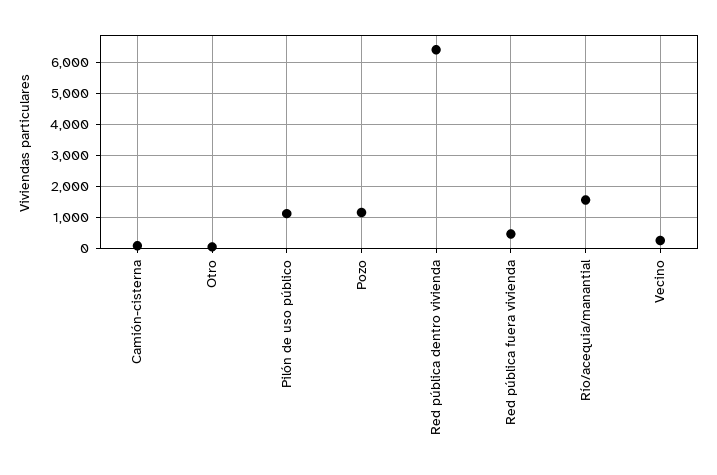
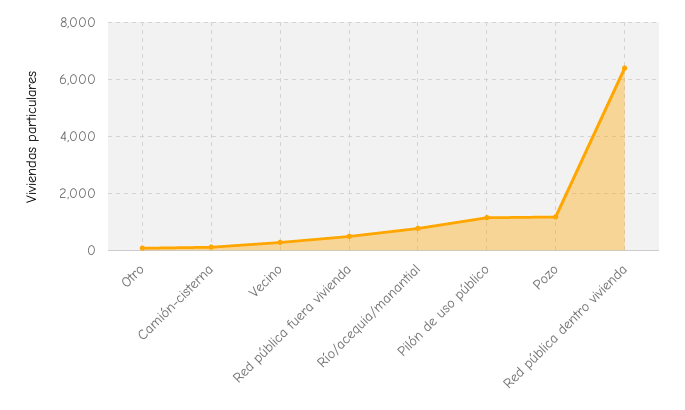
Río/acequia/manantial: 1600 -> 750

